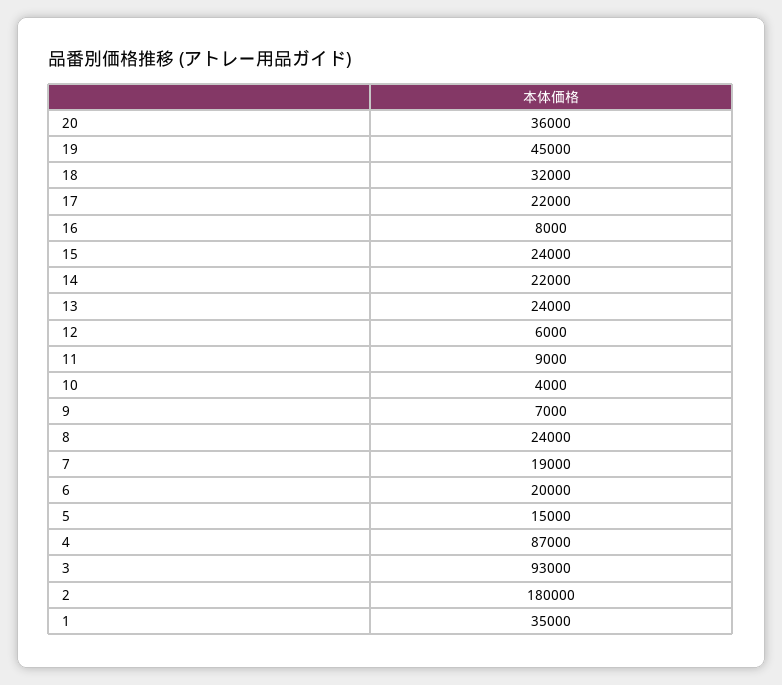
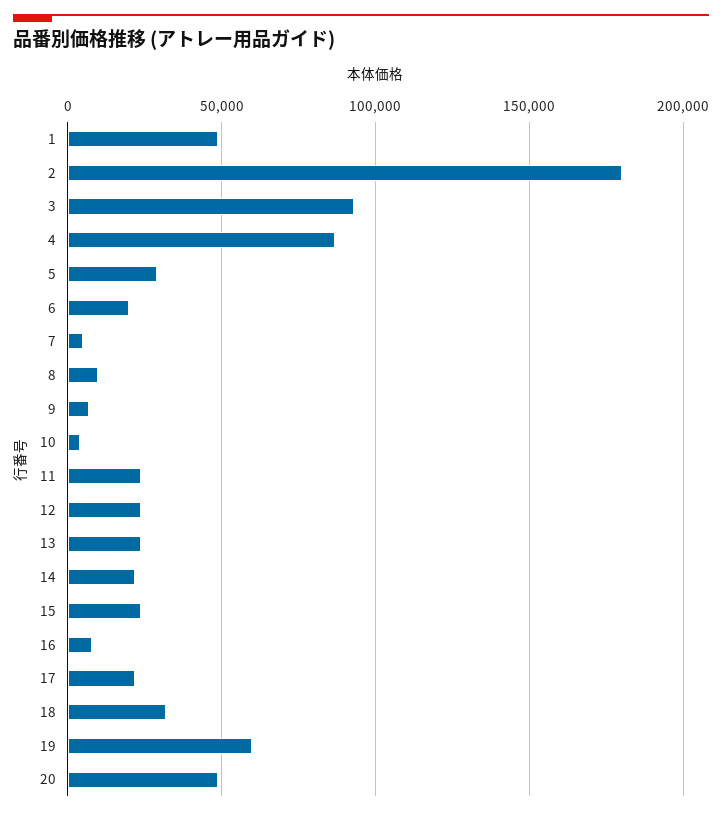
20: 36000 -> 50000
19: 45000 -> 60000
12: 6000 -> 25000
11: 9000 -> 25000
8: 24000 -> 10000
7: 19000 -> 5000
5: 15000 -> 30000
1: 35000 -> 50000

